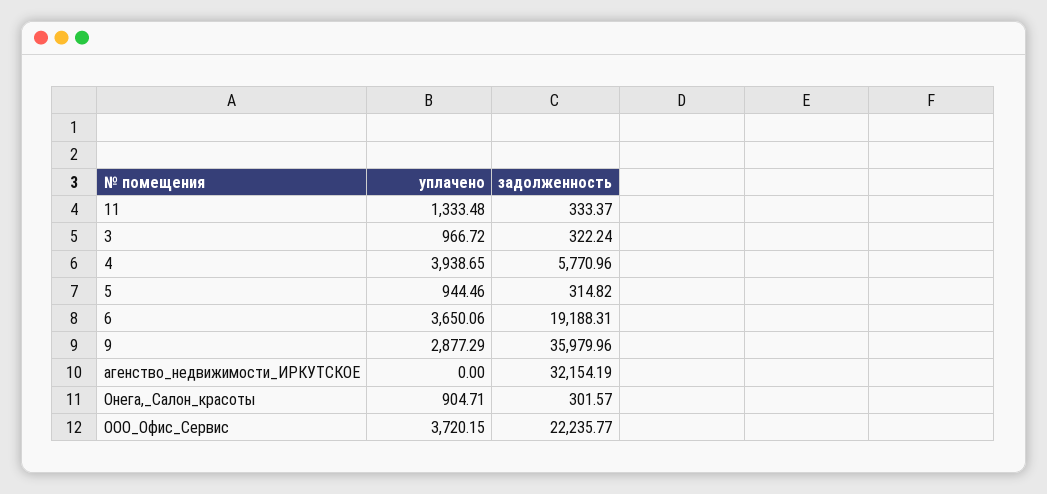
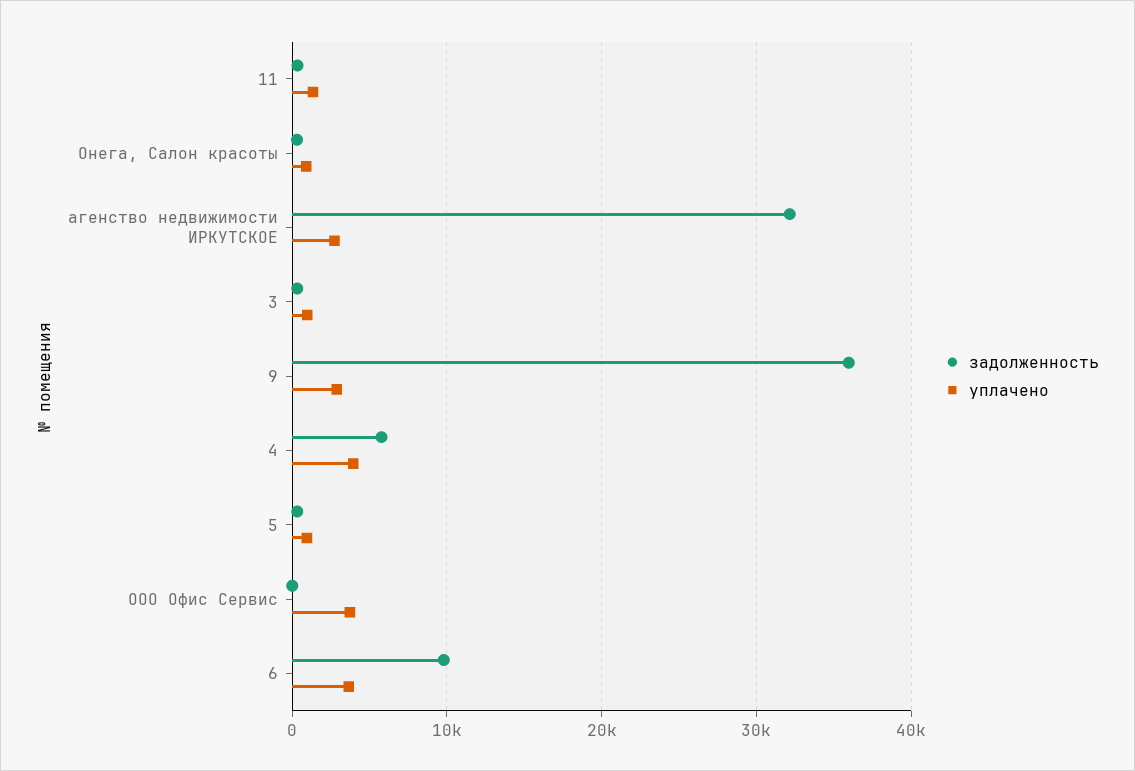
задолженность, 6: 19188.31 -> 10000
уплачено, агенство_недвижимости_ИРКУТСКОЕ: 0 -> 3000
задолженность, ООО_Офис_Сервис: 22235.77 -> 0

